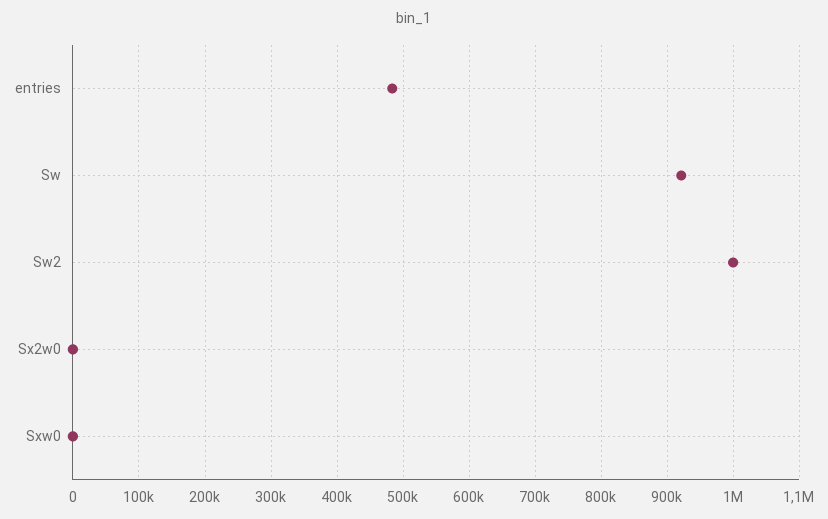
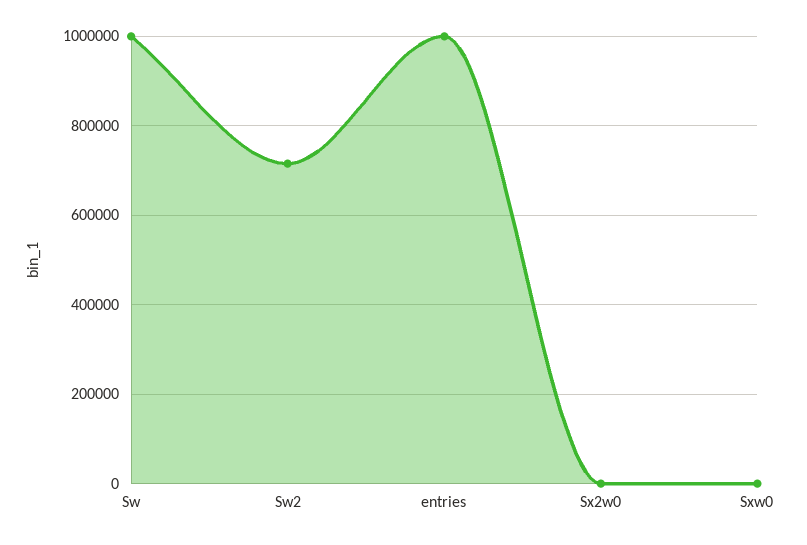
entries: 480000 -> 1000000
Sw: 920000 -> 1000000
Sw2: 1000000 -> 720000

